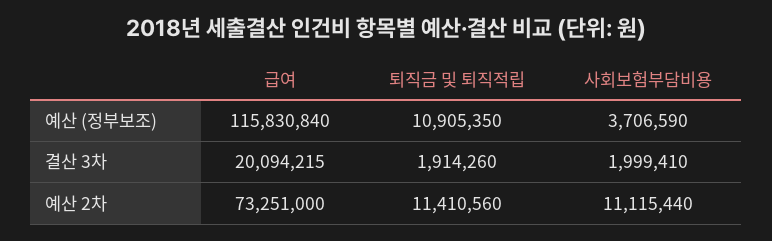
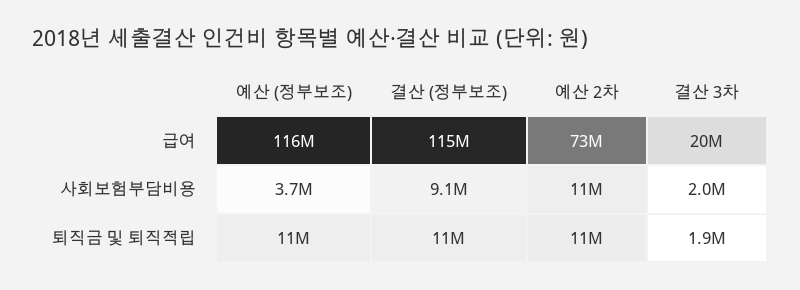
급여, 결산 (정부보조): none -> 115000000
사회보험부담비용, 결산 (정부보조): none -> 9100000
퇴직금 및 퇴직적립, 결산 (정부보조): none -> 11000000

